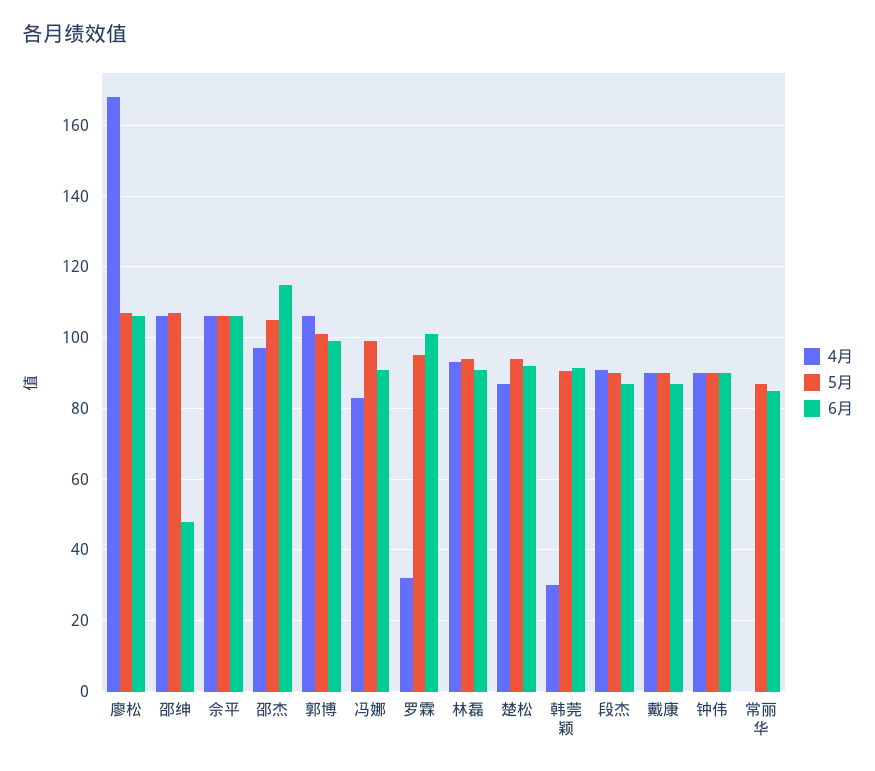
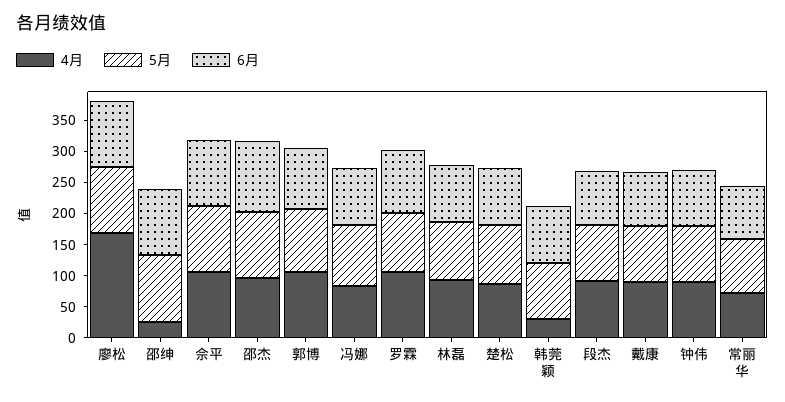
4月, 邵绅: 106 -> 25
6月, 邵绅: 48 -> 100
4月, 罗霖: 32 -> 100
4月, 常丽华: 0 -> 75

